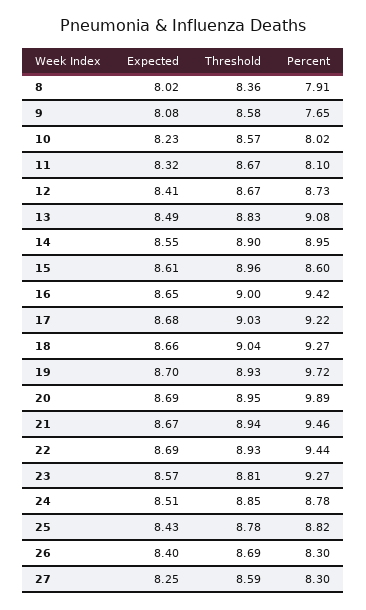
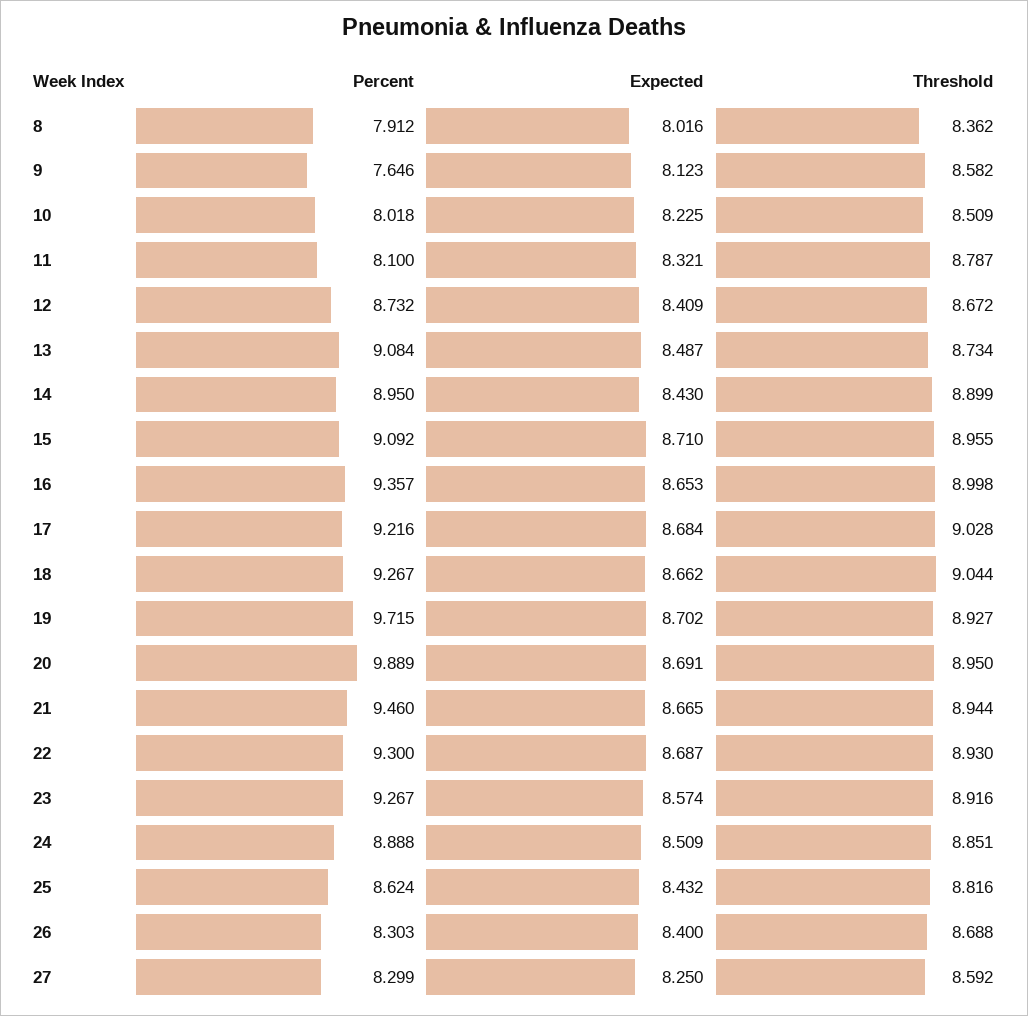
Expected, 9: 8.08 -> 8.123
Threshold, 10: 8.57 -> 8.509
Threshold, 11: 8.67 -> 8.787
Threshold, 13: 8.83 -> 8.734
Expected, 14: 8.55 -> 8.43
Expected, 15: 8.61 -> 8.71
Percent, 15: 8.6 -> 9.092
Percent, 16: 9.42 -> 9.357
Percent, 22: 9.44 -> 9.3
Threshold, 23: 8.81 -> 8.916
Percent, 24: 8.78 -> 8.888
Threshold, 25: 8.78 -> 8.816
Percent, 25: 8.82 -> 8.624

